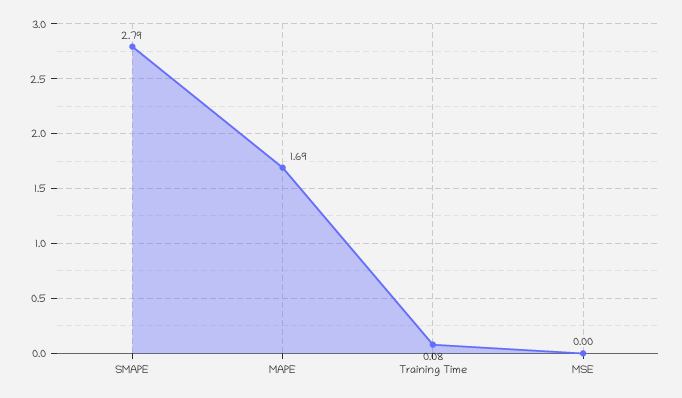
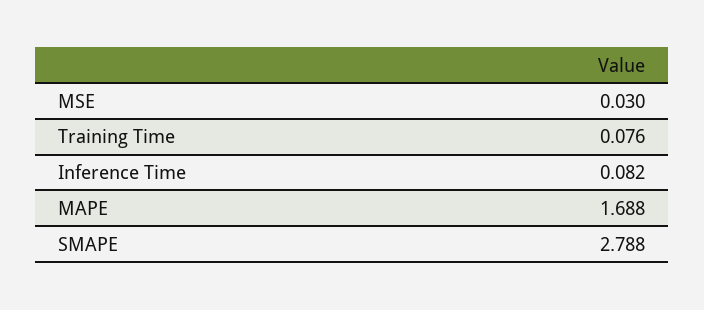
MSE: 0 -> 0.03
Inference Time: none -> 0.082

